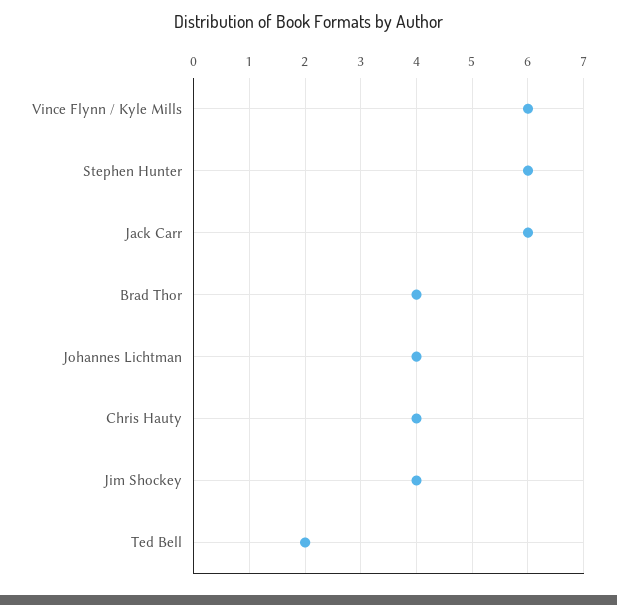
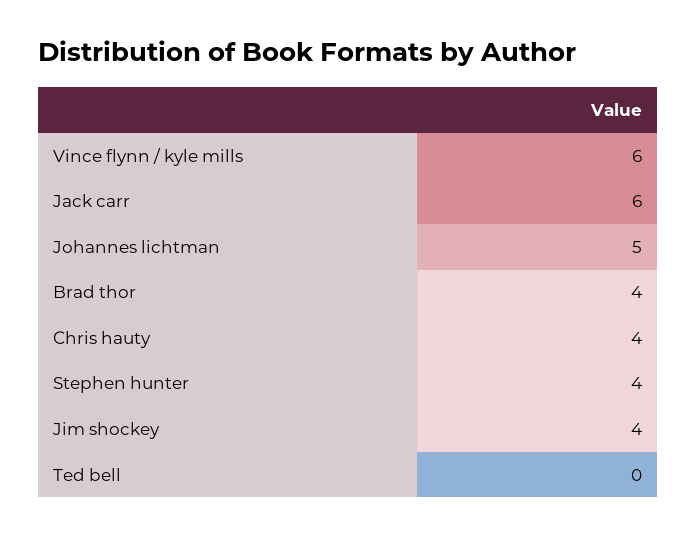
Stephen Hunter: 6 -> 4
Johannes Lichtman: 4 -> 5
Ted Bell: 2 -> 0

